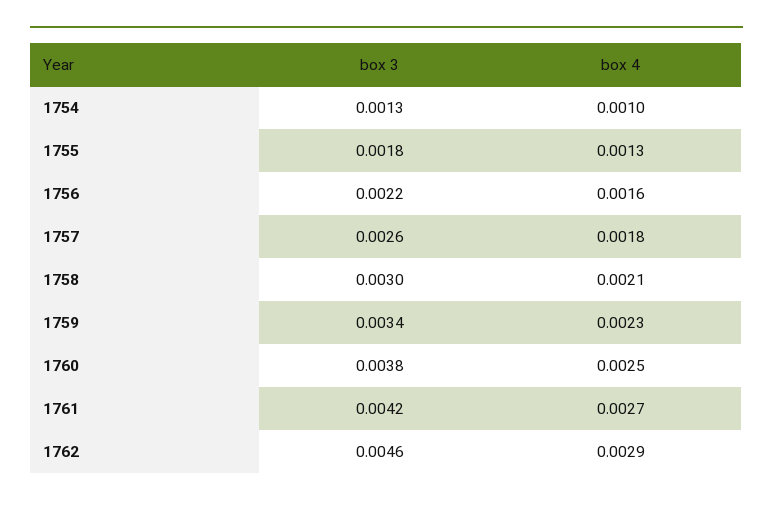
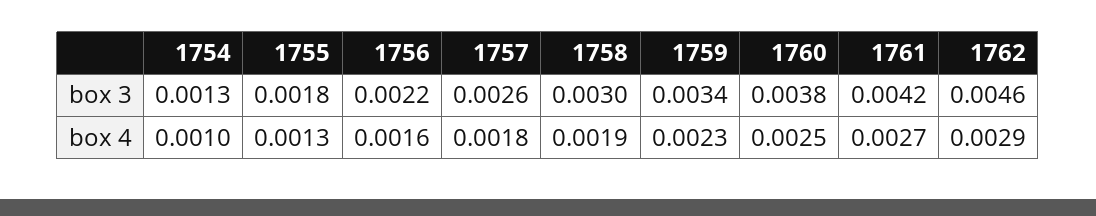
box 4, 1758: 0.0021 -> 0.0019

